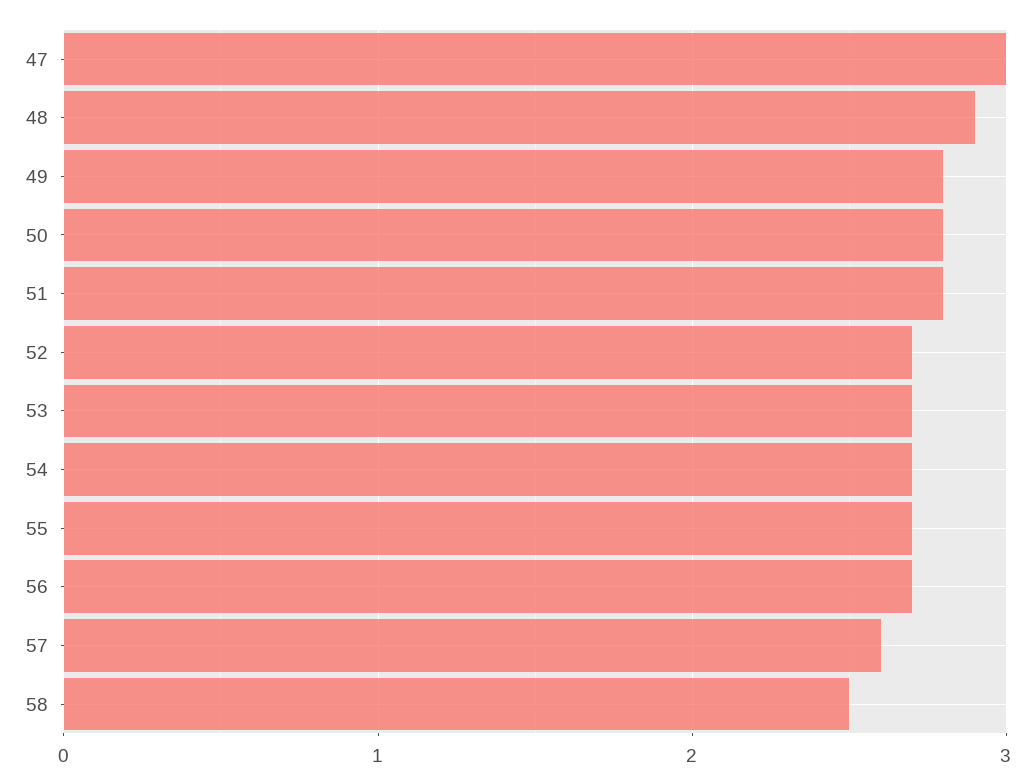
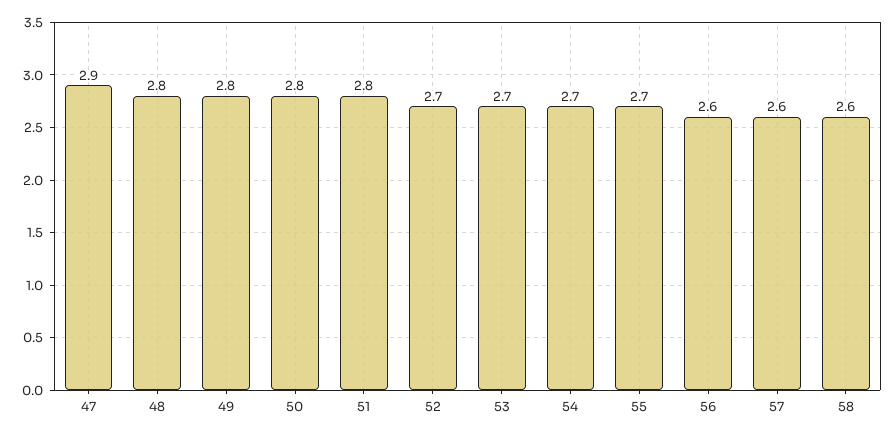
47: 3 -> 2.9
48: 2.9 -> 2.8
56: 2.7 -> 2.6
58: 2.5 -> 2.6

